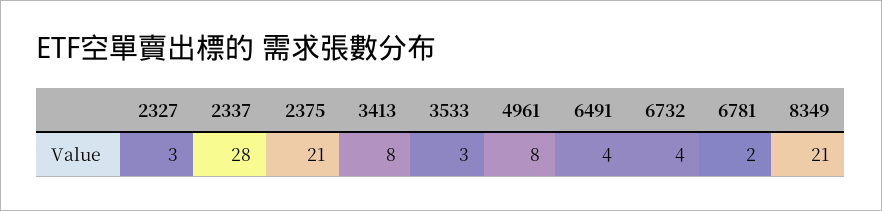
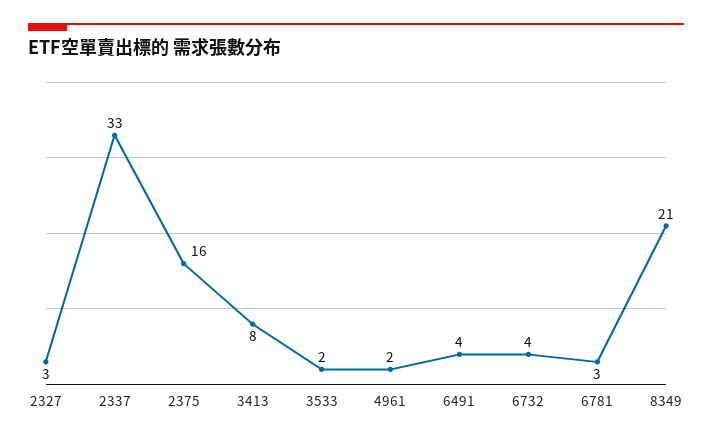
2337: 28 -> 33
2375: 21 -> 16
3533: 3 -> 2
4961: 8 -> 2
6781: 2 -> 3

